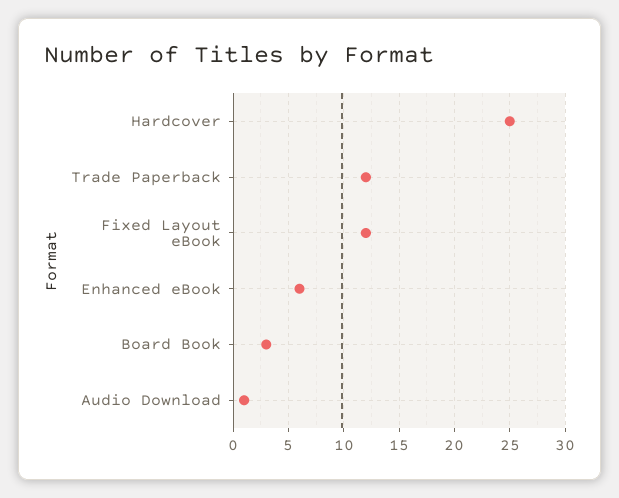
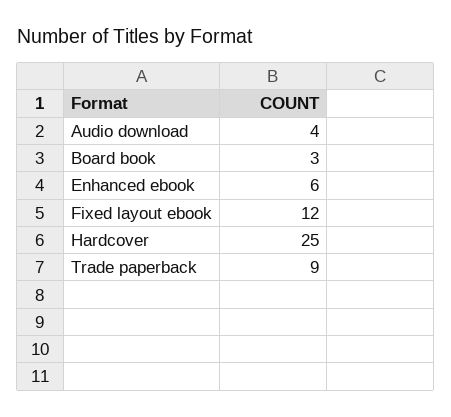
Trade Paperback: 12 -> 9
Audio Download: 1 -> 4

